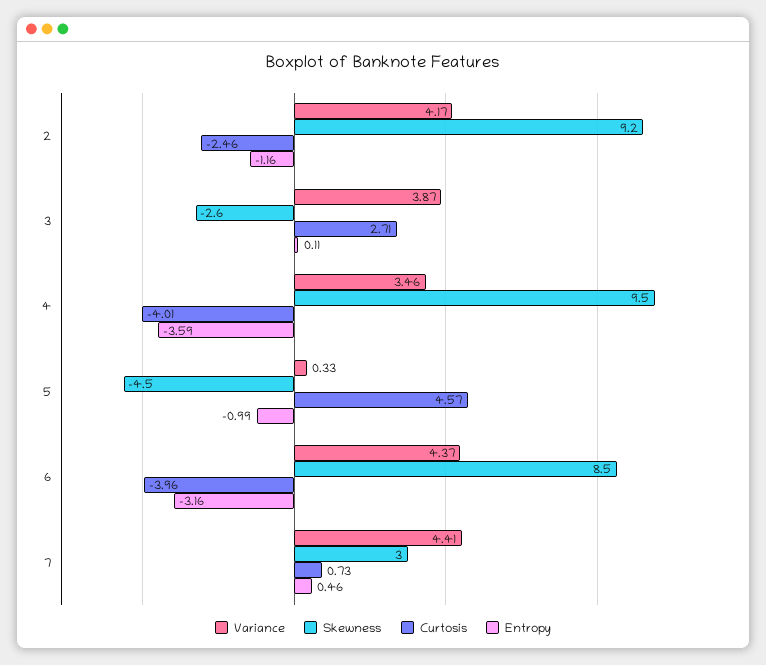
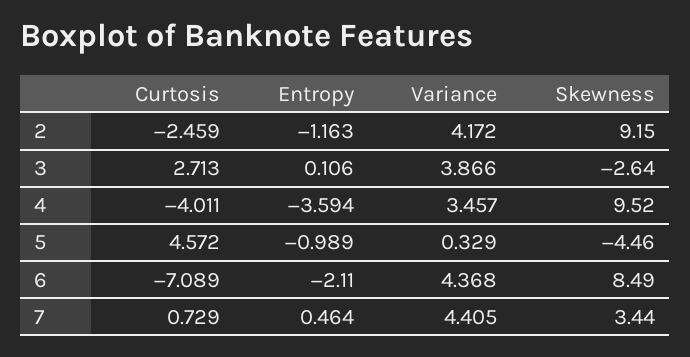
Curtosis, 6: -3.96 -> -7.089
Entropy, 6: -3.16 -> -2.11
Skewness, 7: 3 -> 3.44

